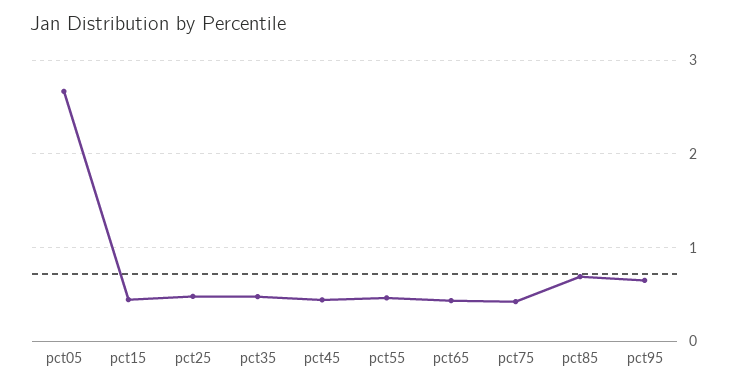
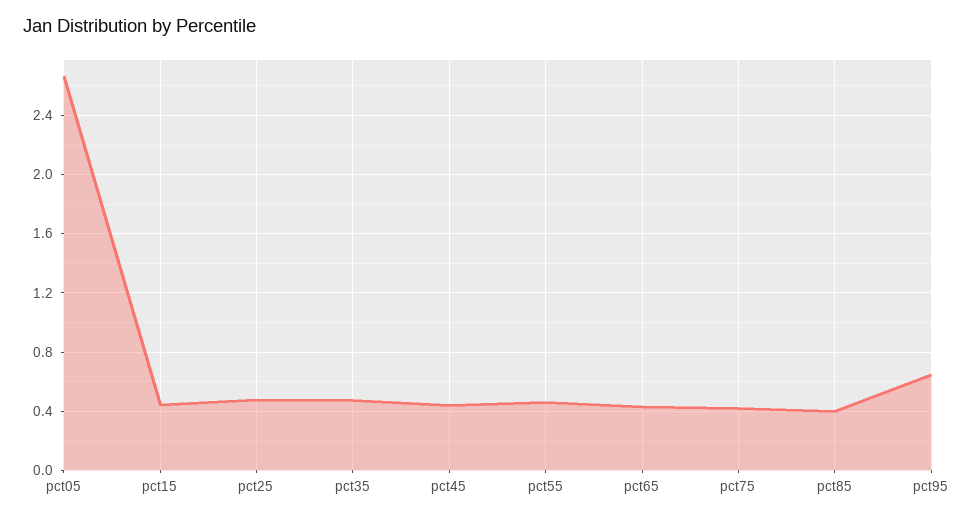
pct85: 0.7 -> 0.4

